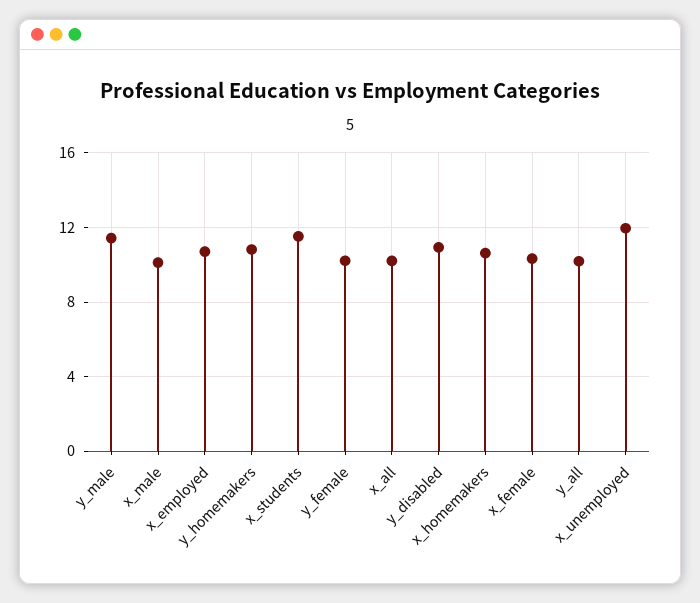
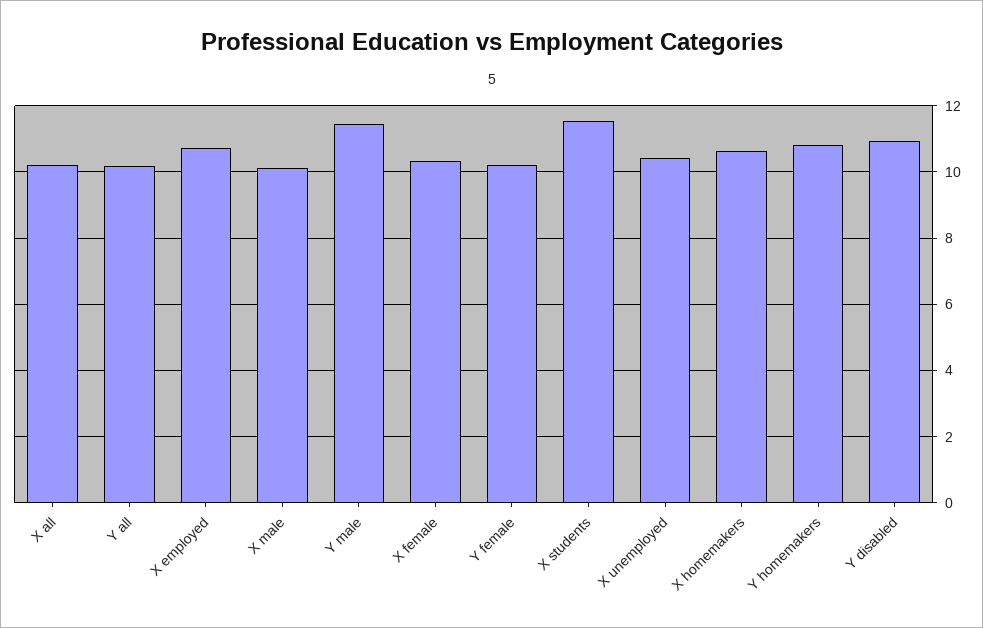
x_unemployed: 12 -> 10.4

